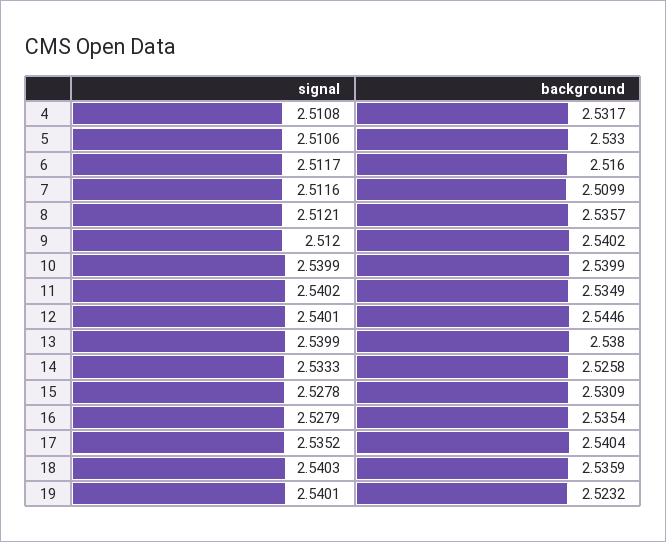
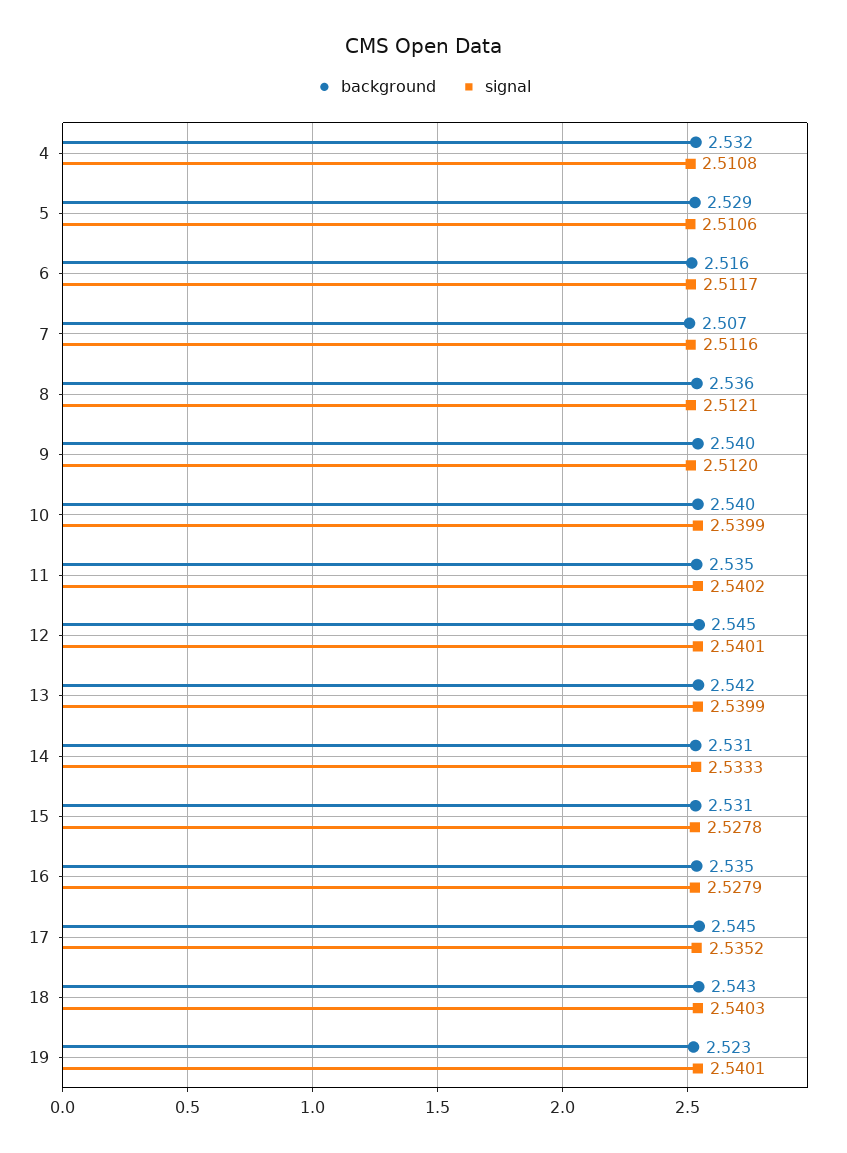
background, 5: 2.533 -> 2.529
background, 7: 2.5099 -> 2.507
background, 13: 2.538 -> 2.542
background, 14: 2.5258 -> 2.531
background, 17: 2.5404 -> 2.545
background, 18: 2.5359 -> 2.543

